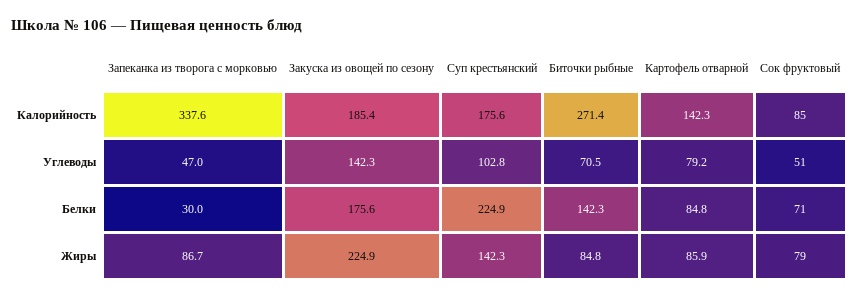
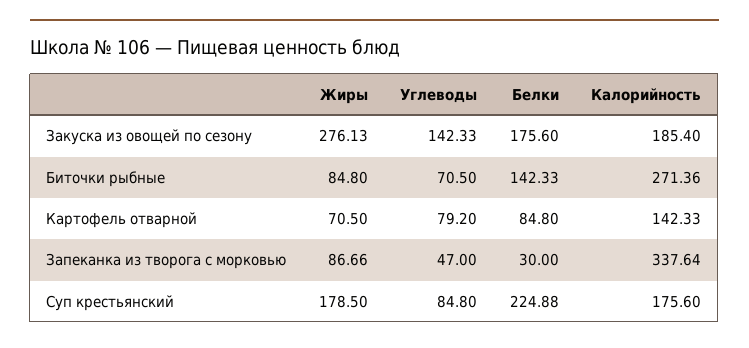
Сок фруктовый, Калорийность: 85 -> none
Суп крестьянский, Углеводы: 102.8 -> 84.8
Сок фруктовый, Углеводы: 51 -> none
Сок фруктовый, Белки: 71 -> none
Закуска из овощей по сезону, Жиры: 224.9 -> 276.13
Суп крестьянский, Жиры: 142.3 -> 178.5
Картофель отварной, Жиры: 85.9 -> 70.5
Сок фруктовый, Жиры: 79 -> none

